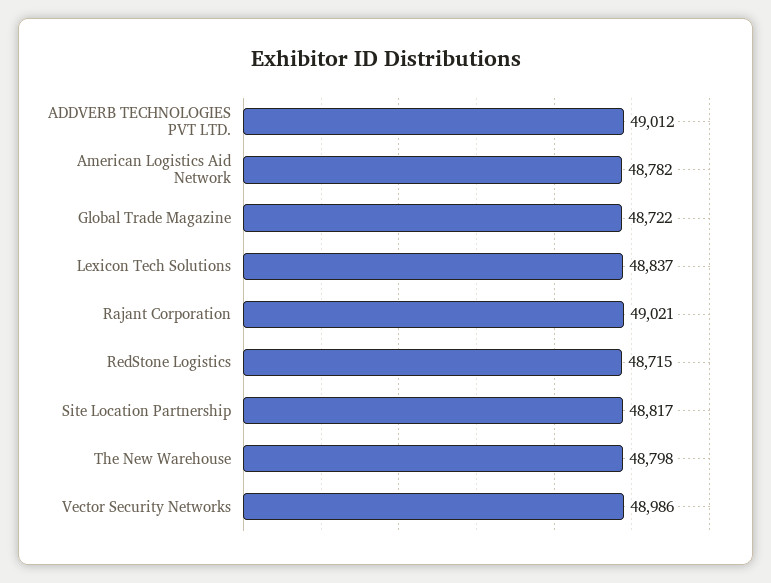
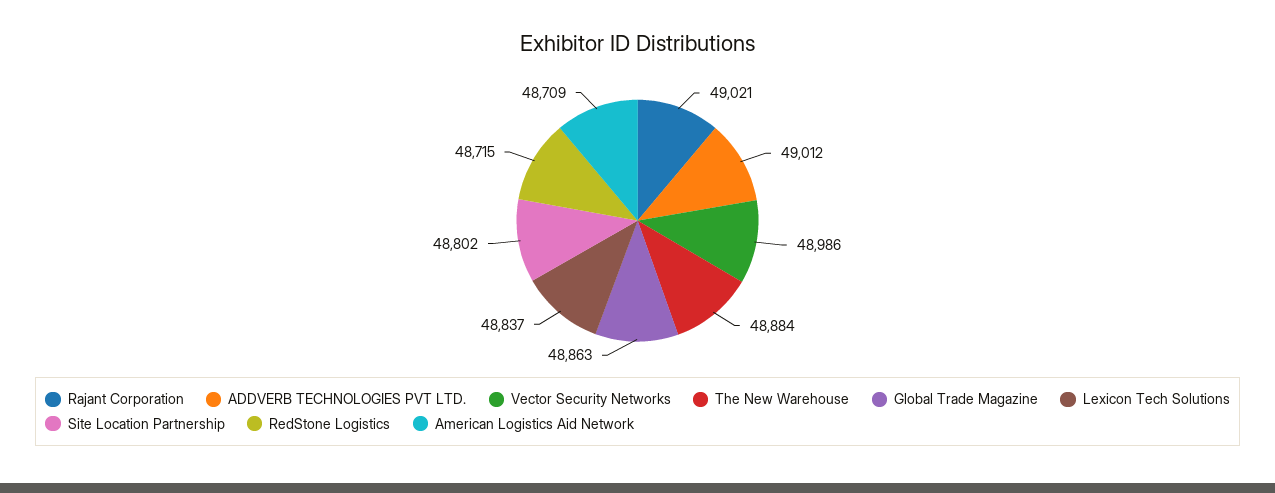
American Logistics Aid Network: 48782 -> 48709
Global Trade Magazine: 48722 -> 48863
Site Location Partnership: 48817 -> 48802
The New Warehouse: 48798 -> 48884

